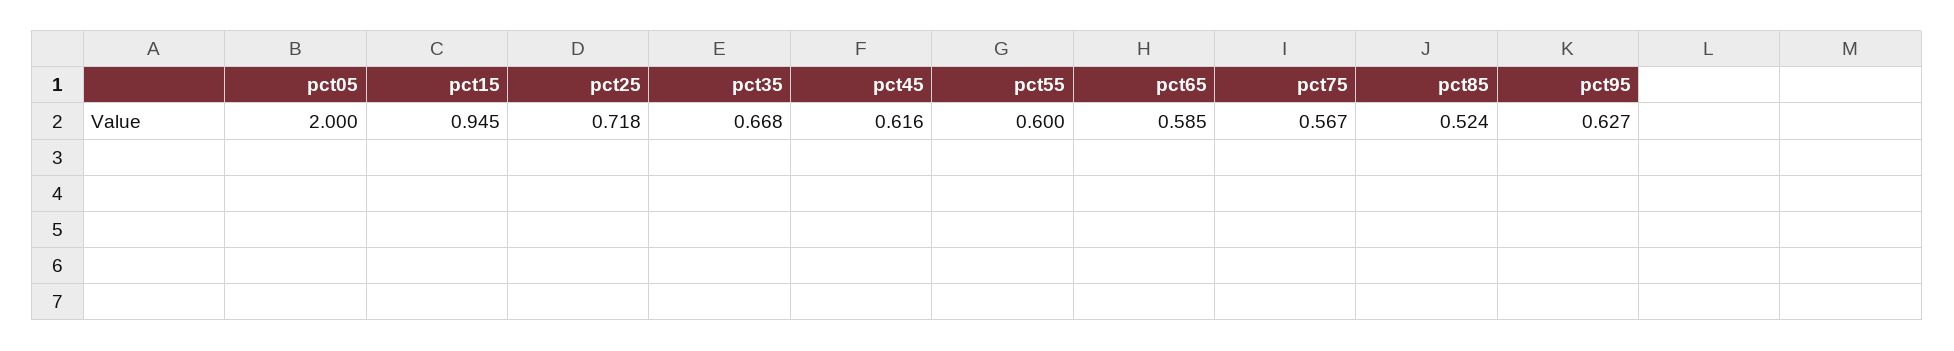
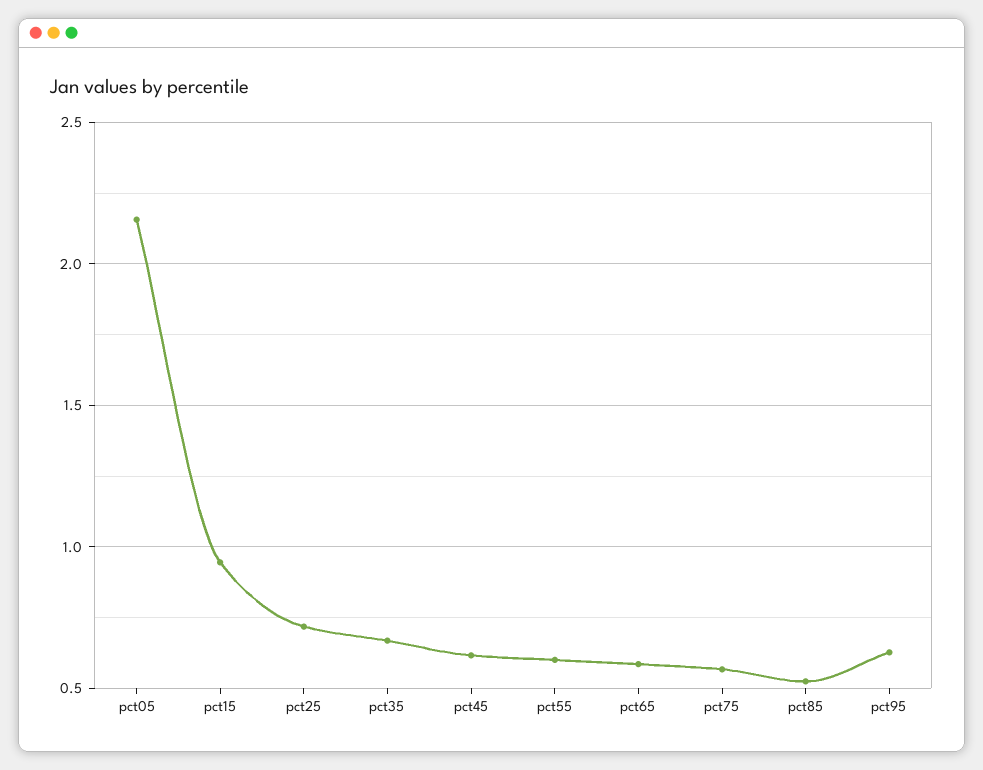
pct05: 2 -> 2.15

